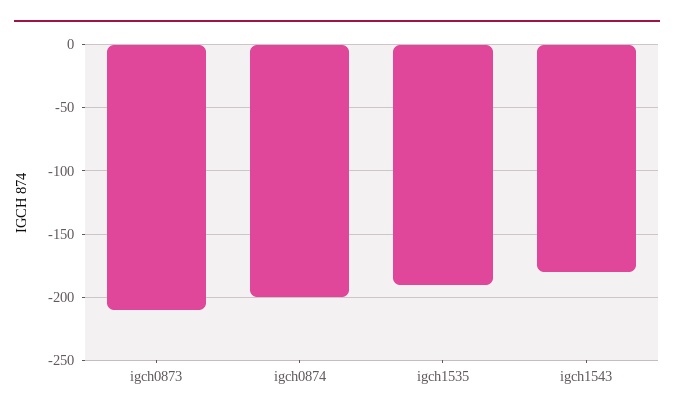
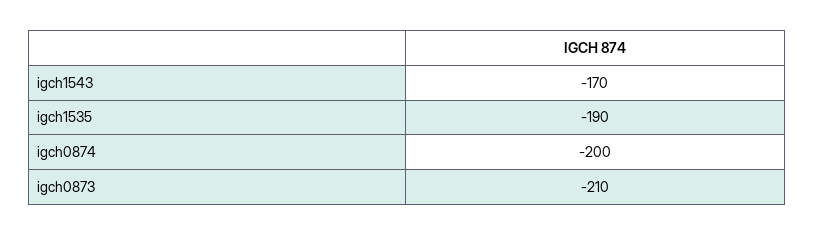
igch1543: -180 -> -170

